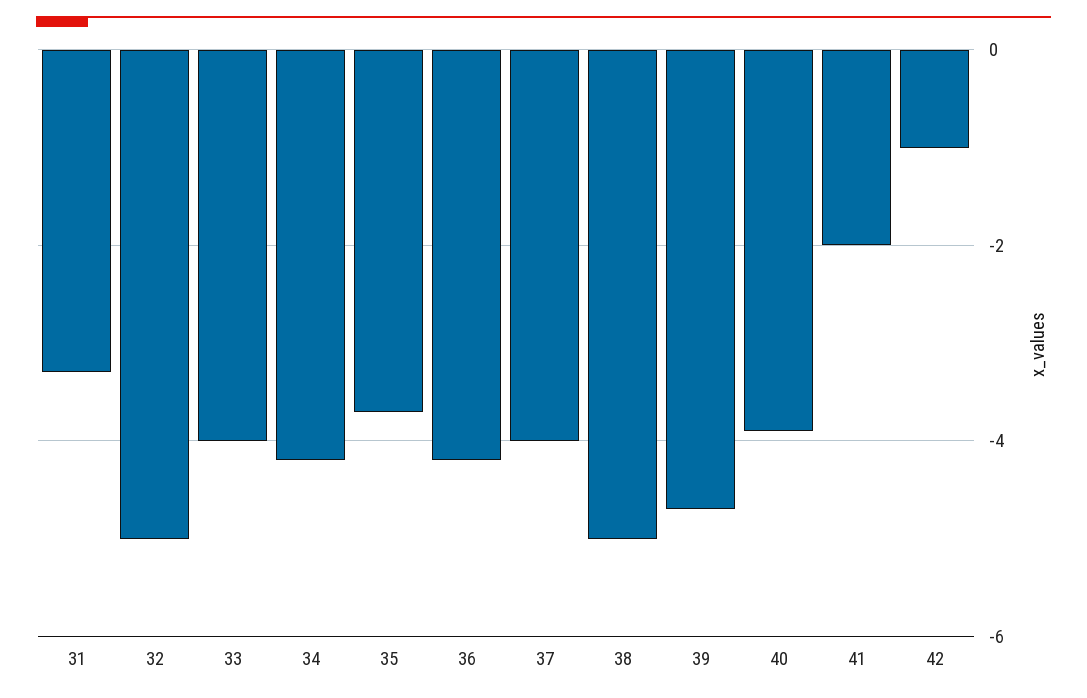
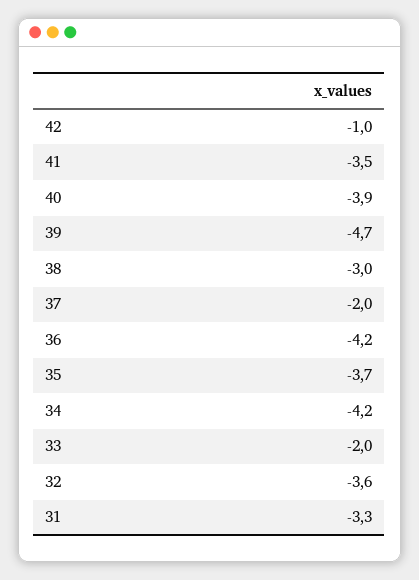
32: -5 -> -3.6
33: -4 -> -2
37: -4 -> -2
38: -5 -> -3
41: -2 -> -3.5

